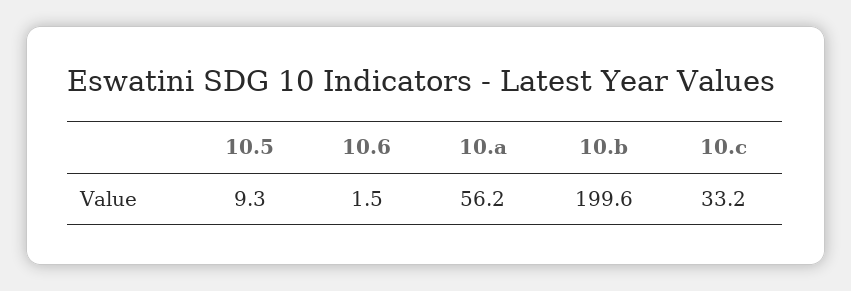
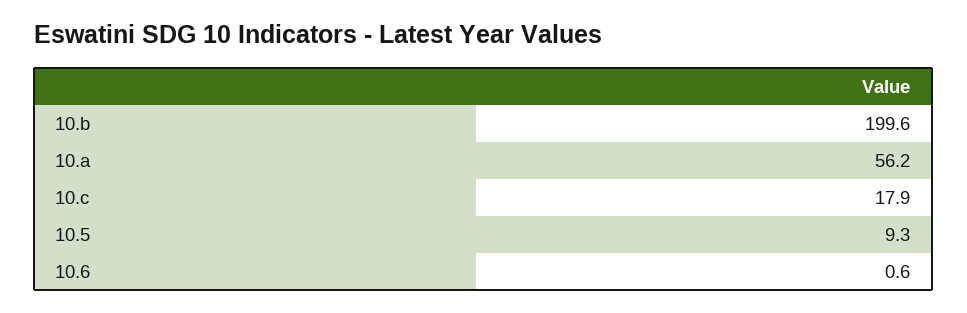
10.6: 1.5 -> 0.6
10.c: 33.2 -> 17.9

